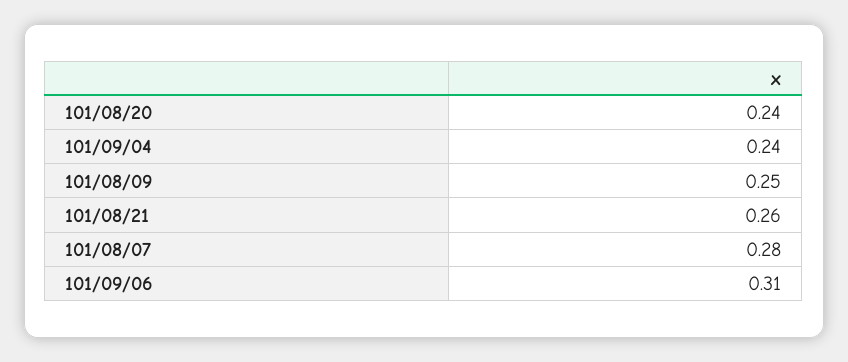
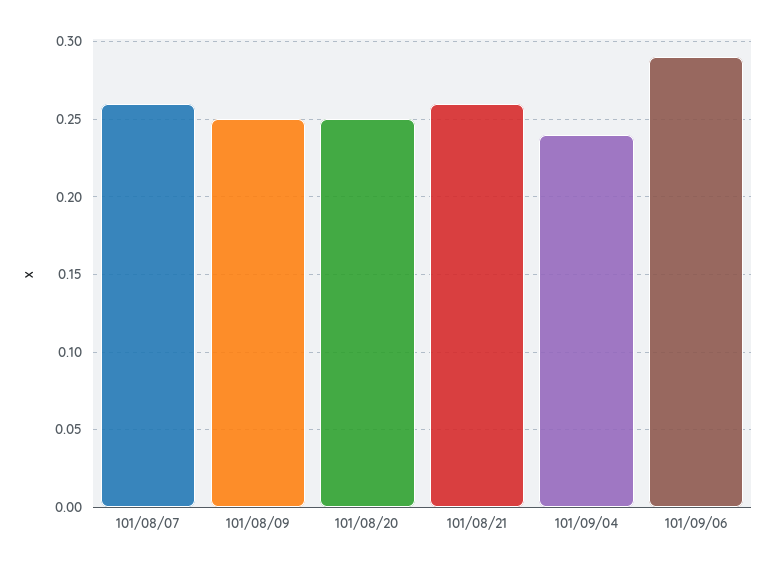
101/08/20: 0.24 -> 0.25
101/08/07: 0.28 -> 0.26
101/09/06: 0.31 -> 0.29

